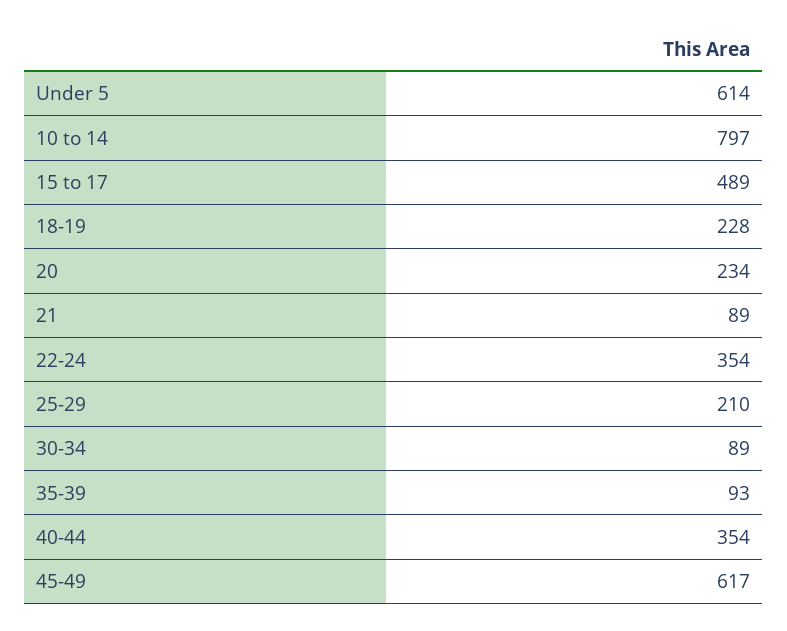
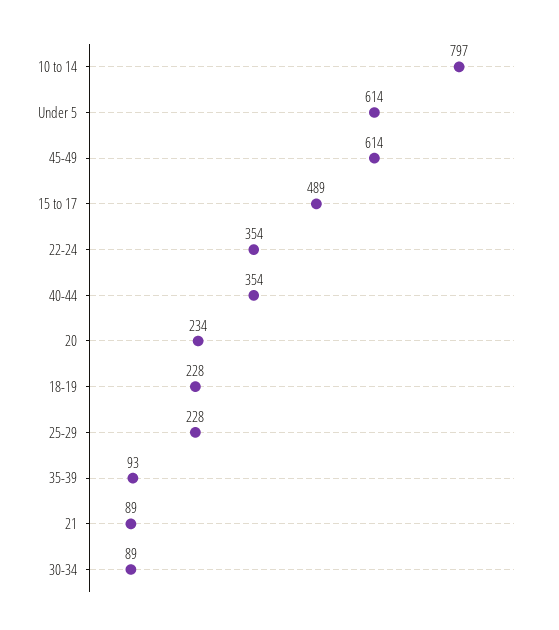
25-29: 210 -> 228
45-49: 617 -> 614

